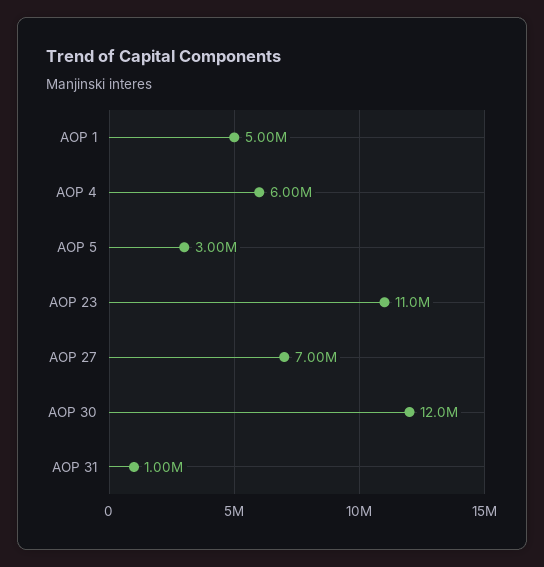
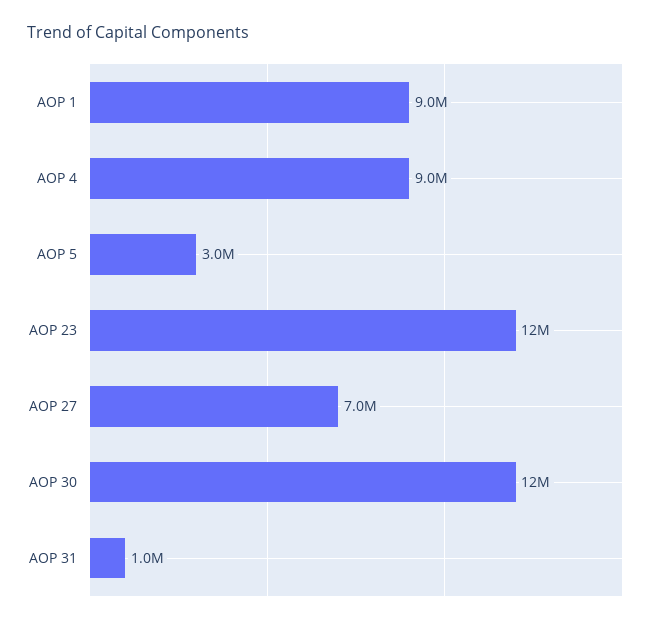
AOP 1: 5000000 -> 9000000
AOP 4: 6000000 -> 9000000
AOP 23: 11000000 -> 12000000

